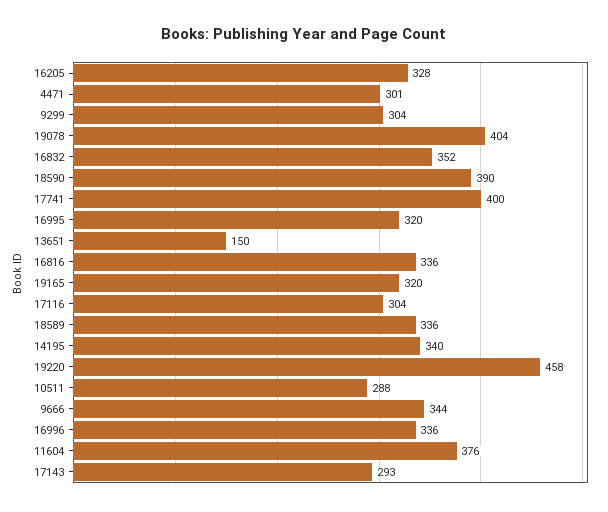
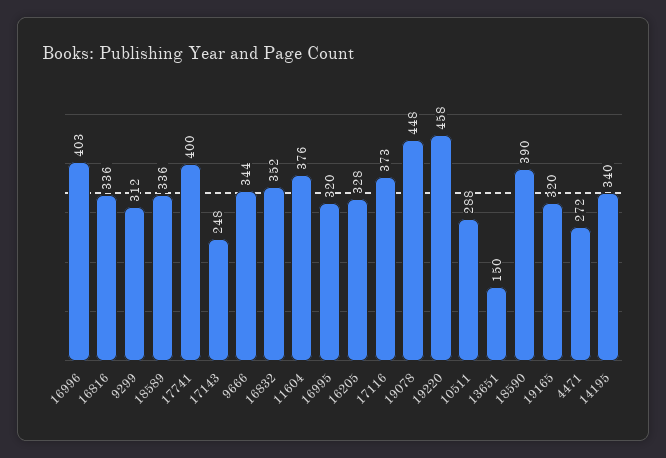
4471: 301 -> 272
9299: 304 -> 312
19078: 404 -> 448
17116: 304 -> 373
16996: 336 -> 403
17143: 293 -> 248

